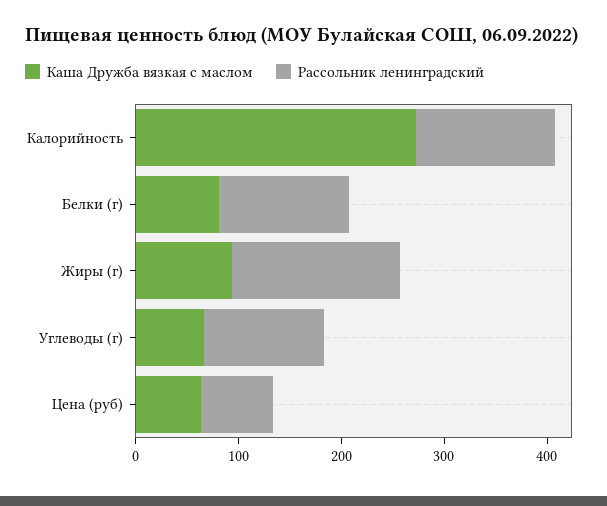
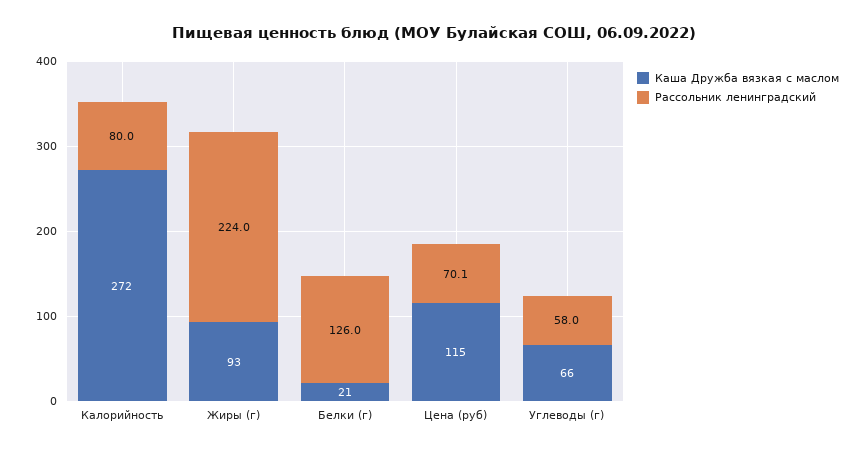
Рассольник ленинградский, Калорийность: 140 -> 80
Каша Дружба вязкая с маслом, Белки (г): 80 -> 21
Рассольник ленинградский, Жиры (г): 160 -> 224
Рассольник ленинградский, Углеводы (г): 120 -> 58
Каша Дружба вязкая с маслом, Цена (руб): 60 -> 115

